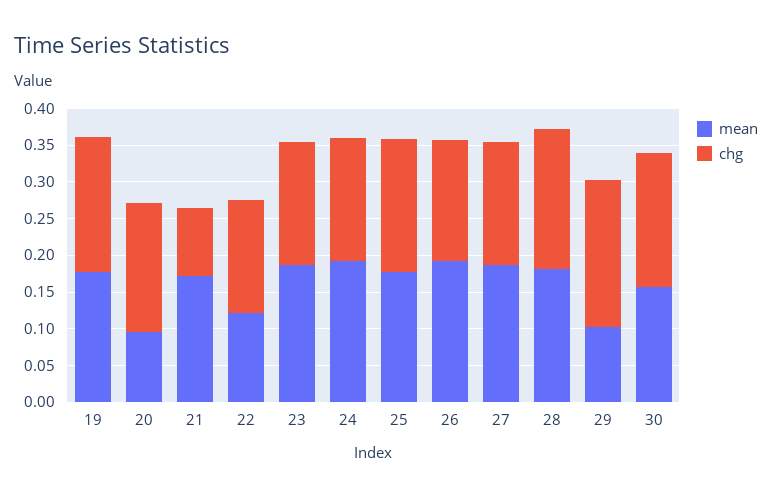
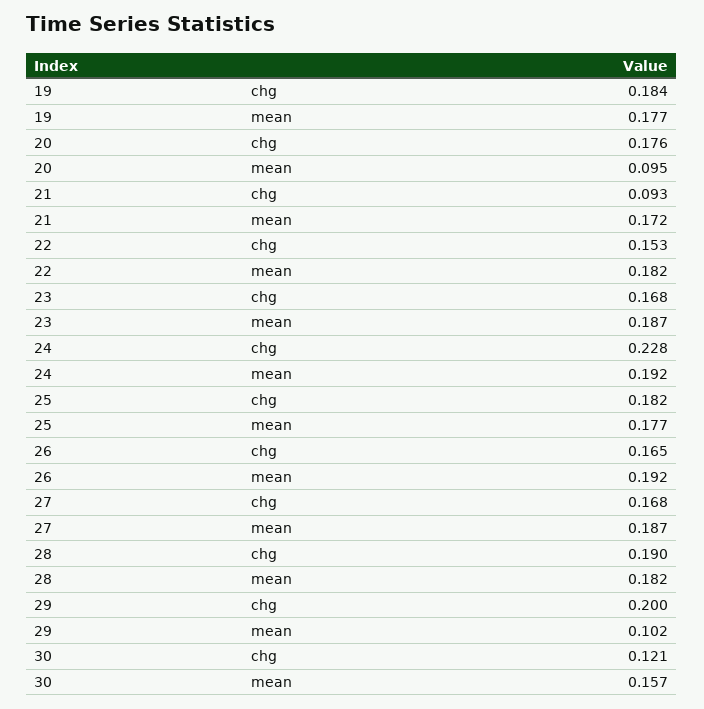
mean, 22: 0.125 -> 0.182
chg, 24: 0.175 -> 0.228
chg, 30: 0.175 -> 0.121

